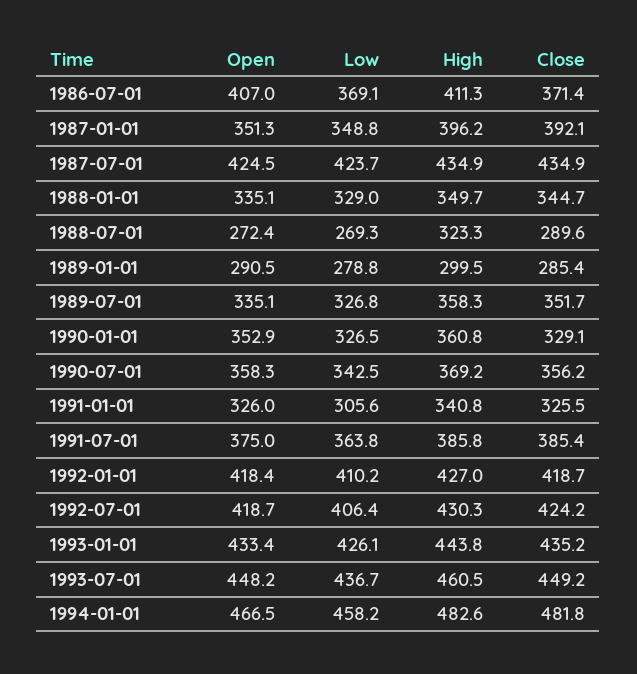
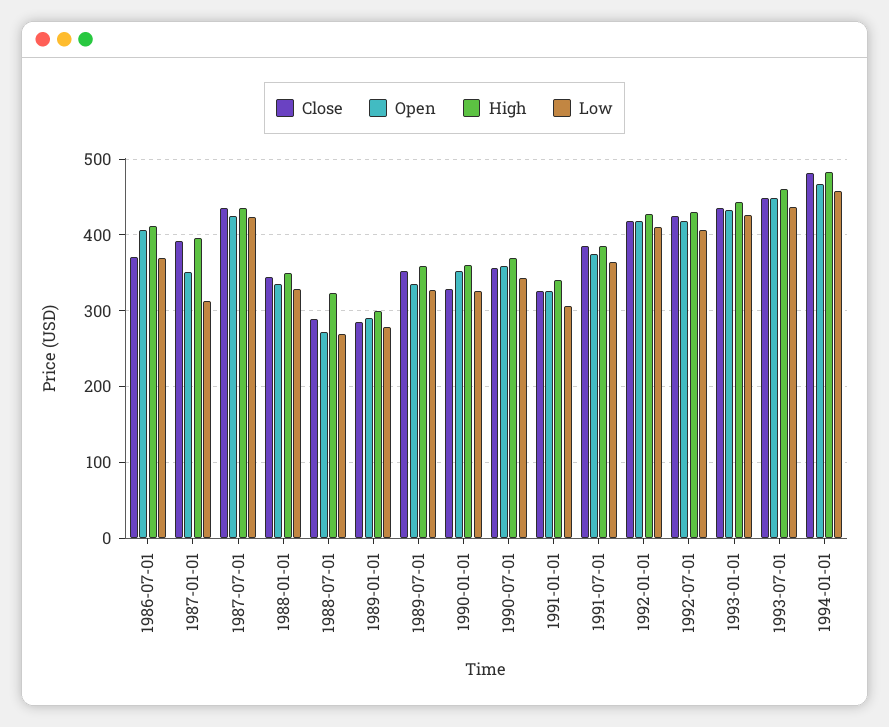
Low, 1987-01-01: 348.8 -> 310

